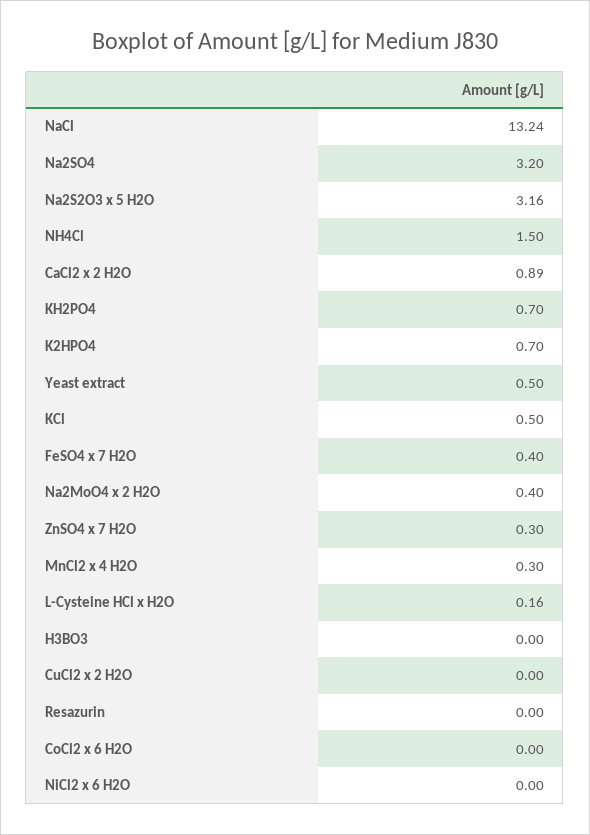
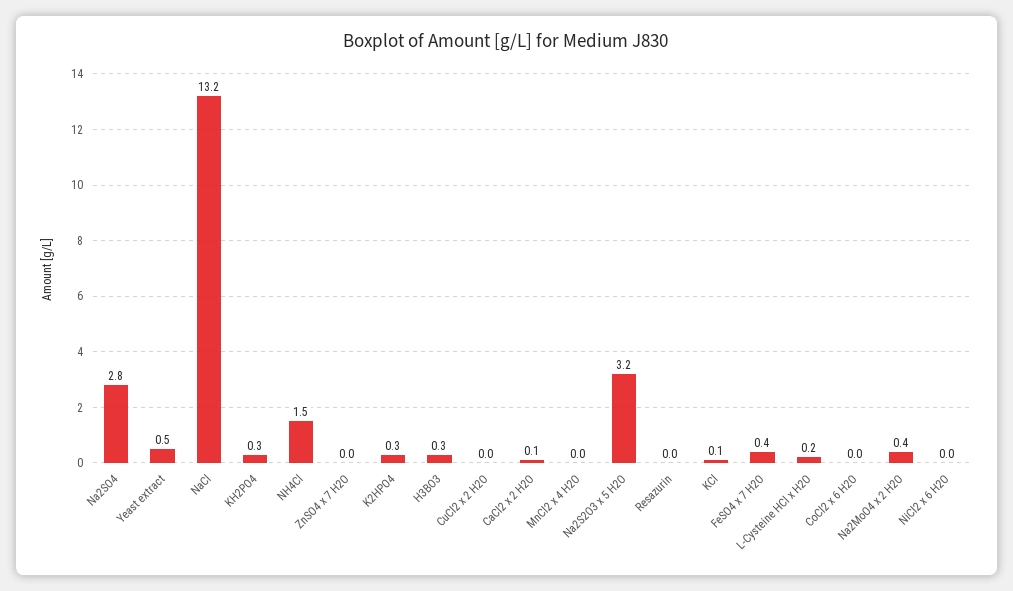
Na2SO4: 3.2 -> 2.8
CaCl2 x 2 H2O: 0.89 -> 0.1
KH2PO4: 0.7 -> 0.3
K2HPO4: 0.7 -> 0.3
KCl: 0.5 -> 0.1
ZnSO4 x 7 H2O: 0.3 -> 0
MnCl2 x 4 H2O: 0.3 -> 0
H3BO3: 0 -> 0.3

